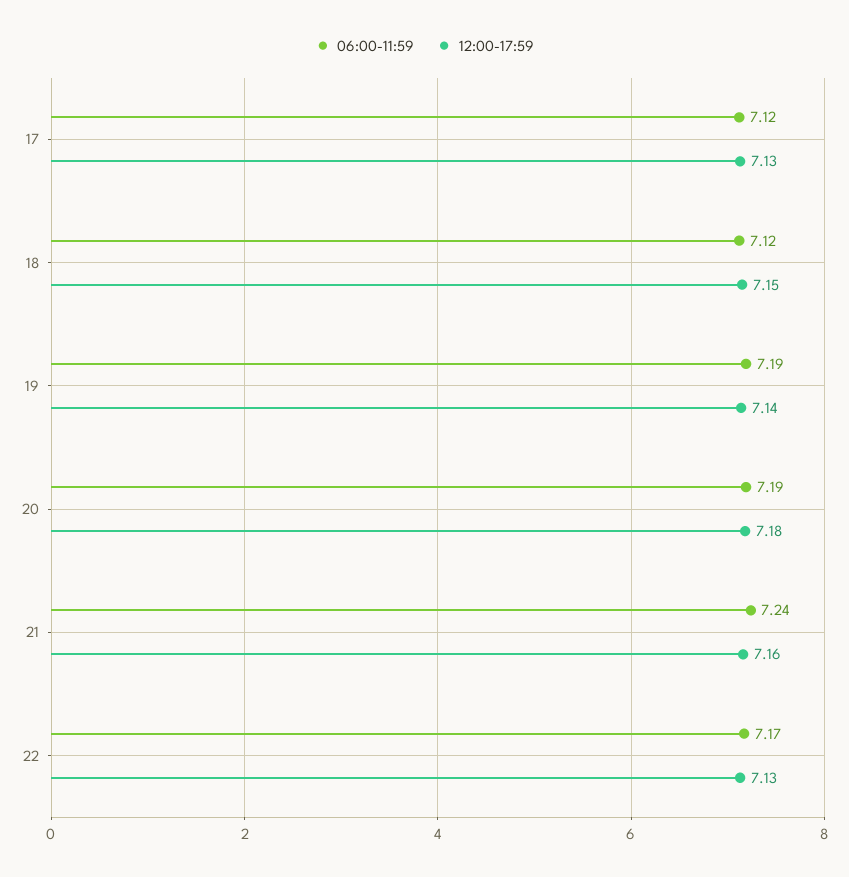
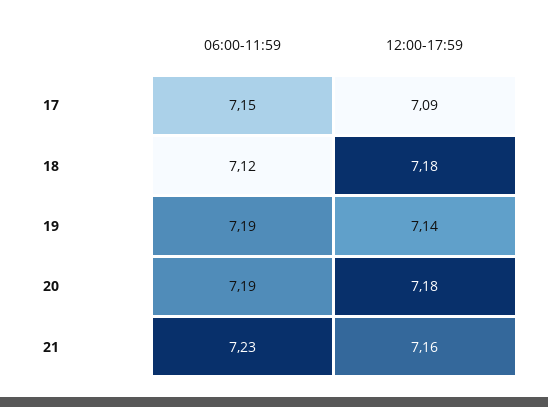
06:00-11:59, 17: 7.12 -> 7.15
12:00-17:59, 17: 7.13 -> 7.09
12:00-17:59, 18: 7.15 -> 7.18
06:00-11:59, 21: 7.24 -> 7.23
06:00-11:59, 22: 7.17 -> none
12:00-17:59, 22: 7.13 -> none

